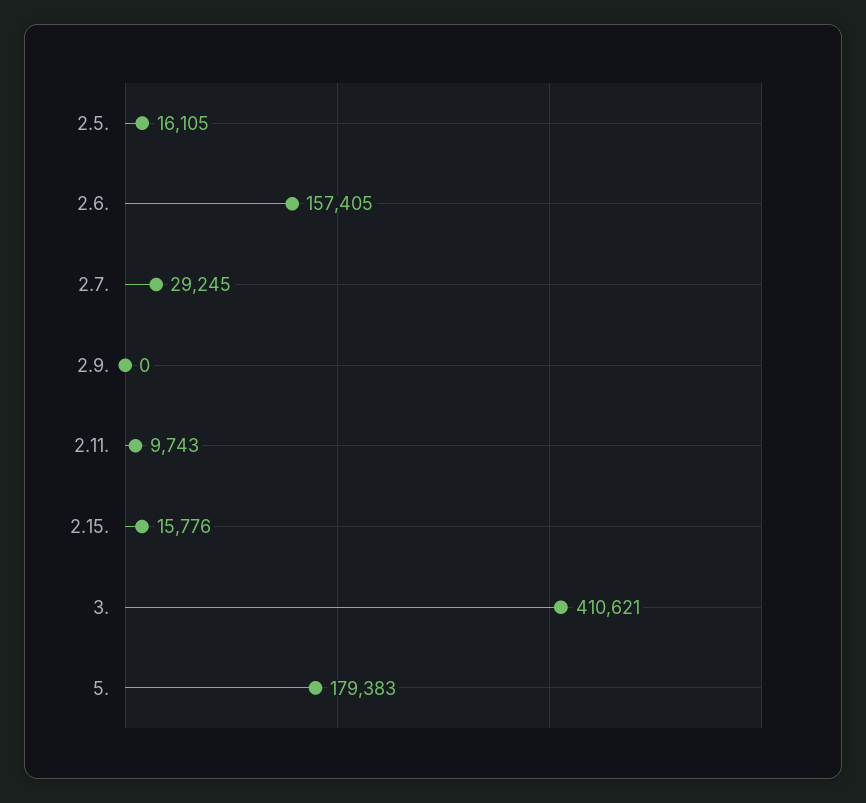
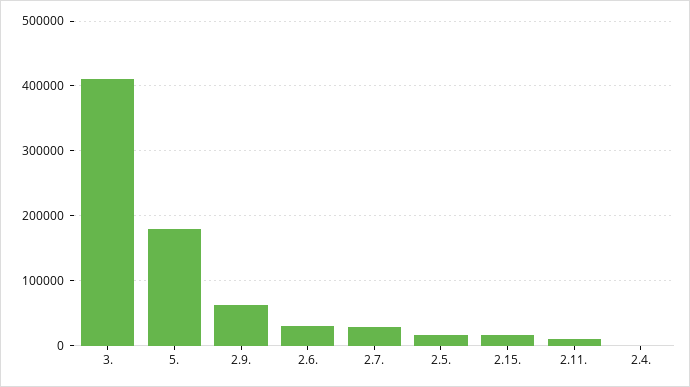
2.6.: 157405 -> 30000
2.9.: 0 -> 60000
2.4.: none -> 0

